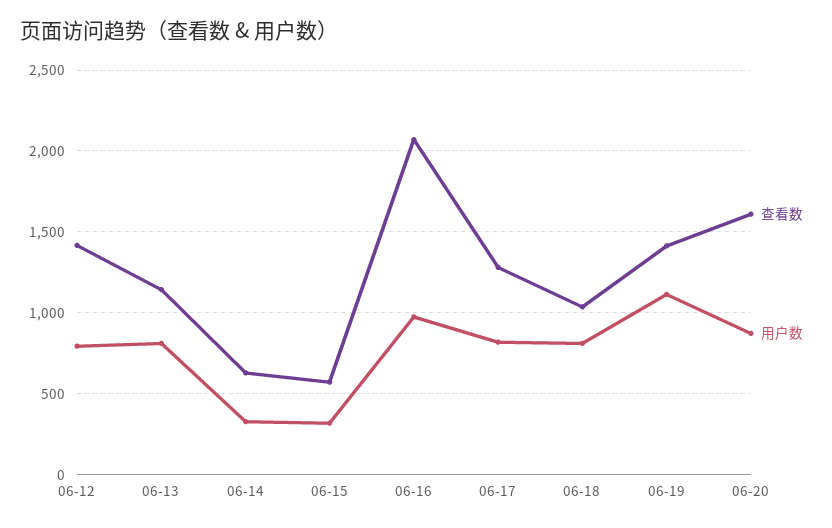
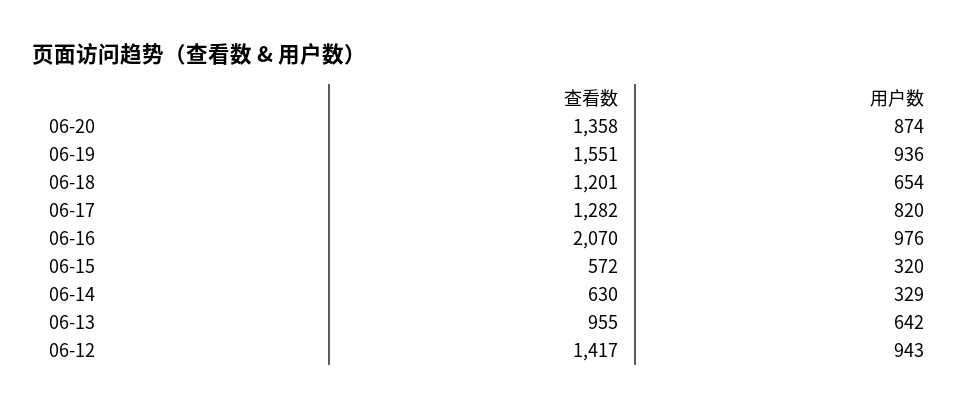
用户数, 06-12: 800 -> 943
查看数, 06-13: 1150 -> 955
用户数, 06-13: 800 -> 642
查看数, 06-18: 1050 -> 1201
用户数, 06-18: 800 -> 654
查看数, 06-19: 1400 -> 1551
用户数, 06-19: 1100 -> 936
查看数, 06-20: 1600 -> 1358

